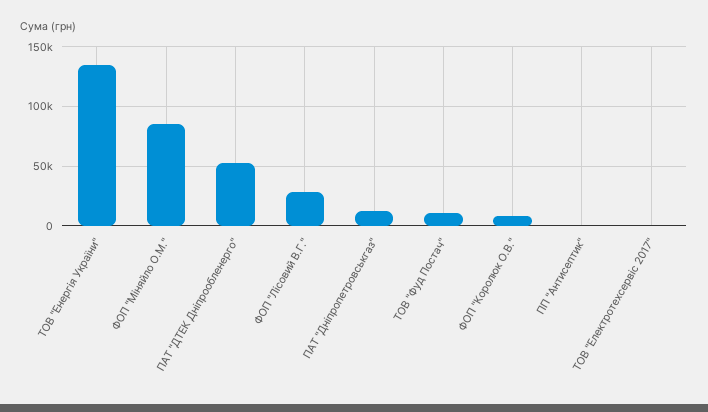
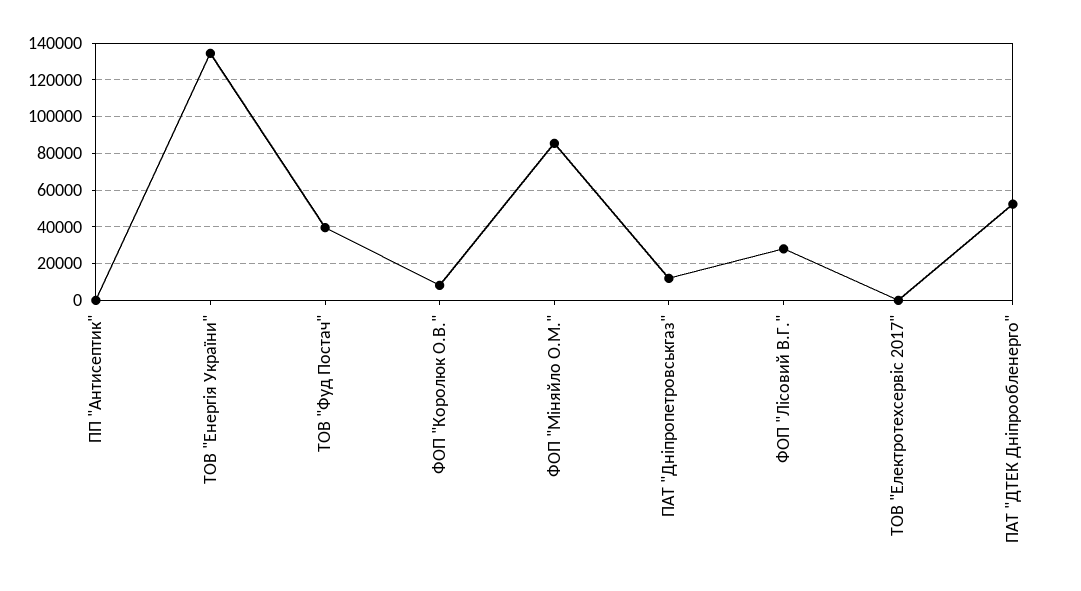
ТОВ "Фуд Постач": 10000 -> 40000

